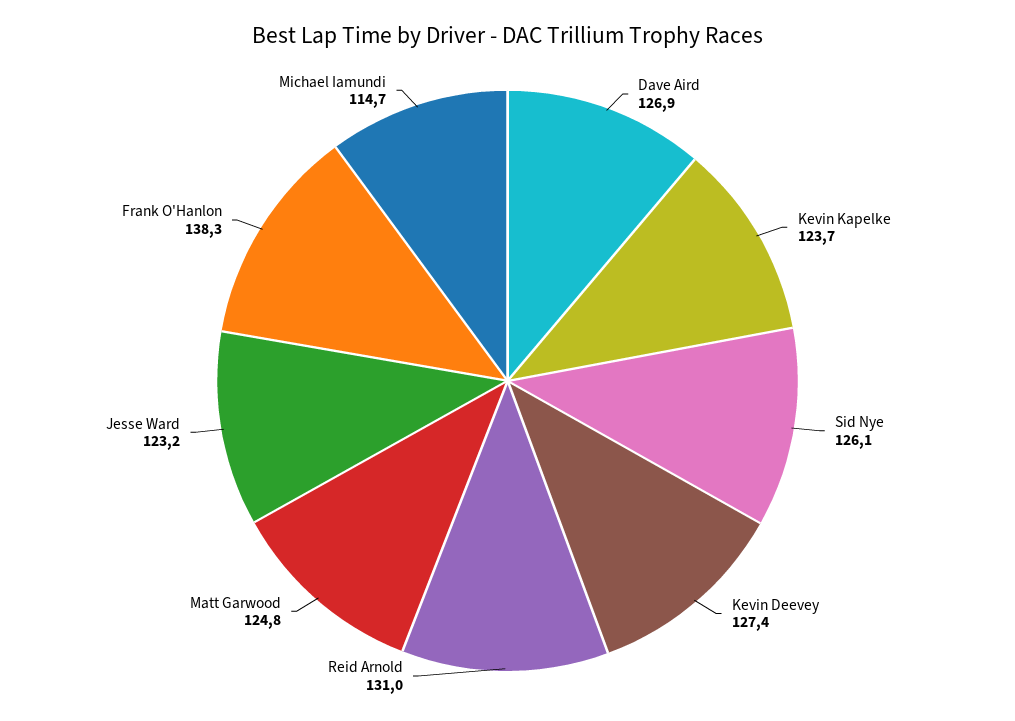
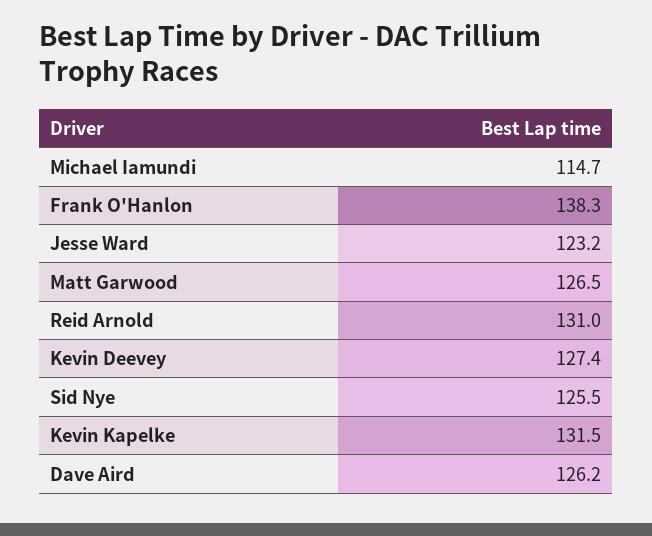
Dave Aird: 126.9 -> 126.2
Kevin Kapelke: 123.7 -> 131.5
Sid Nye: 126.1 -> 125.5
Matt Garwood: 124.8 -> 126.5

